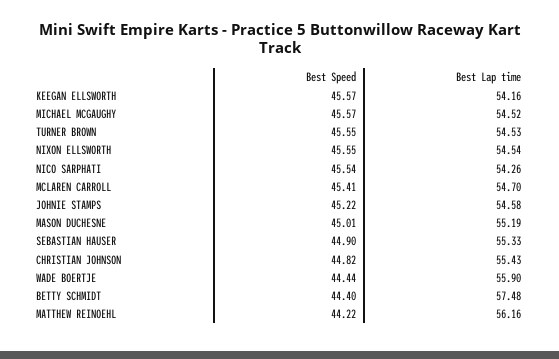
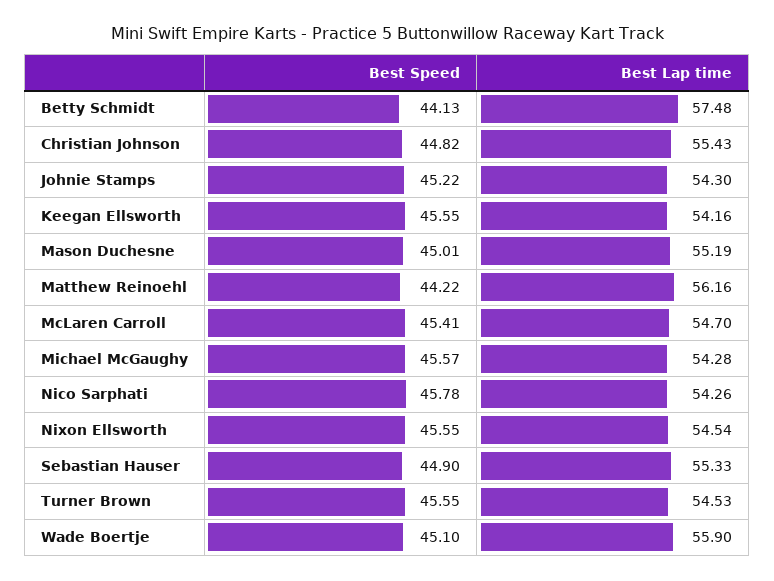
Best Speed, KEEGAN ELLSWORTH: 45.57 -> 45.55
Best Lap time, MICHAEL MCGAUGHY: 54.52 -> 54.28
Best Speed, NICO SARPHATI: 45.54 -> 45.78
Best Lap time, JOHNIE STAMPS: 54.58 -> 54.3
Best Speed, WADE BOERTJE: 44.44 -> 45.1
Best Speed, BETTY SCHMIDT: 44.4 -> 44.13

